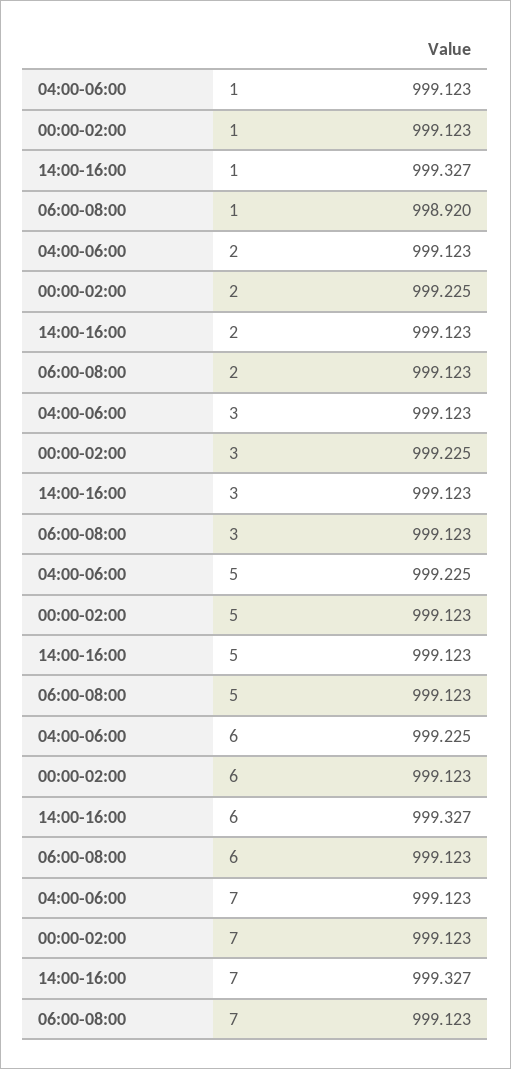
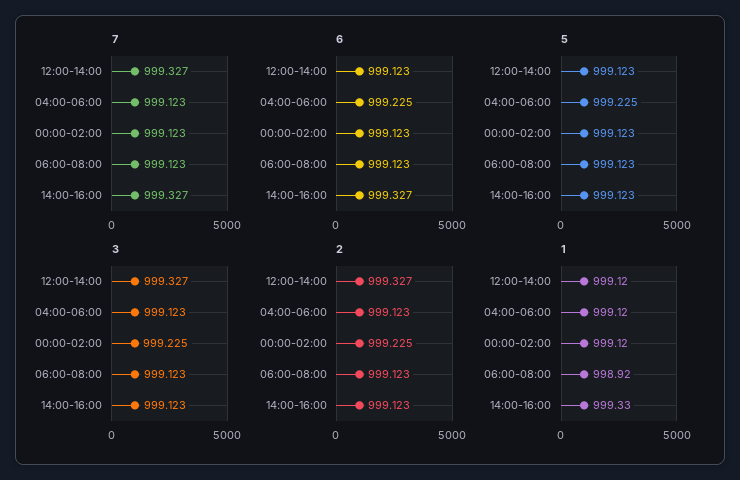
7, 12:00-14:00: none -> 999.327
6, 12:00-14:00: none -> 999.123
5, 12:00-14:00: none -> 999.123
3, 12:00-14:00: none -> 999.327
2, 12:00-14:00: none -> 999.327
1, 12:00-14:00: none -> 999.12

